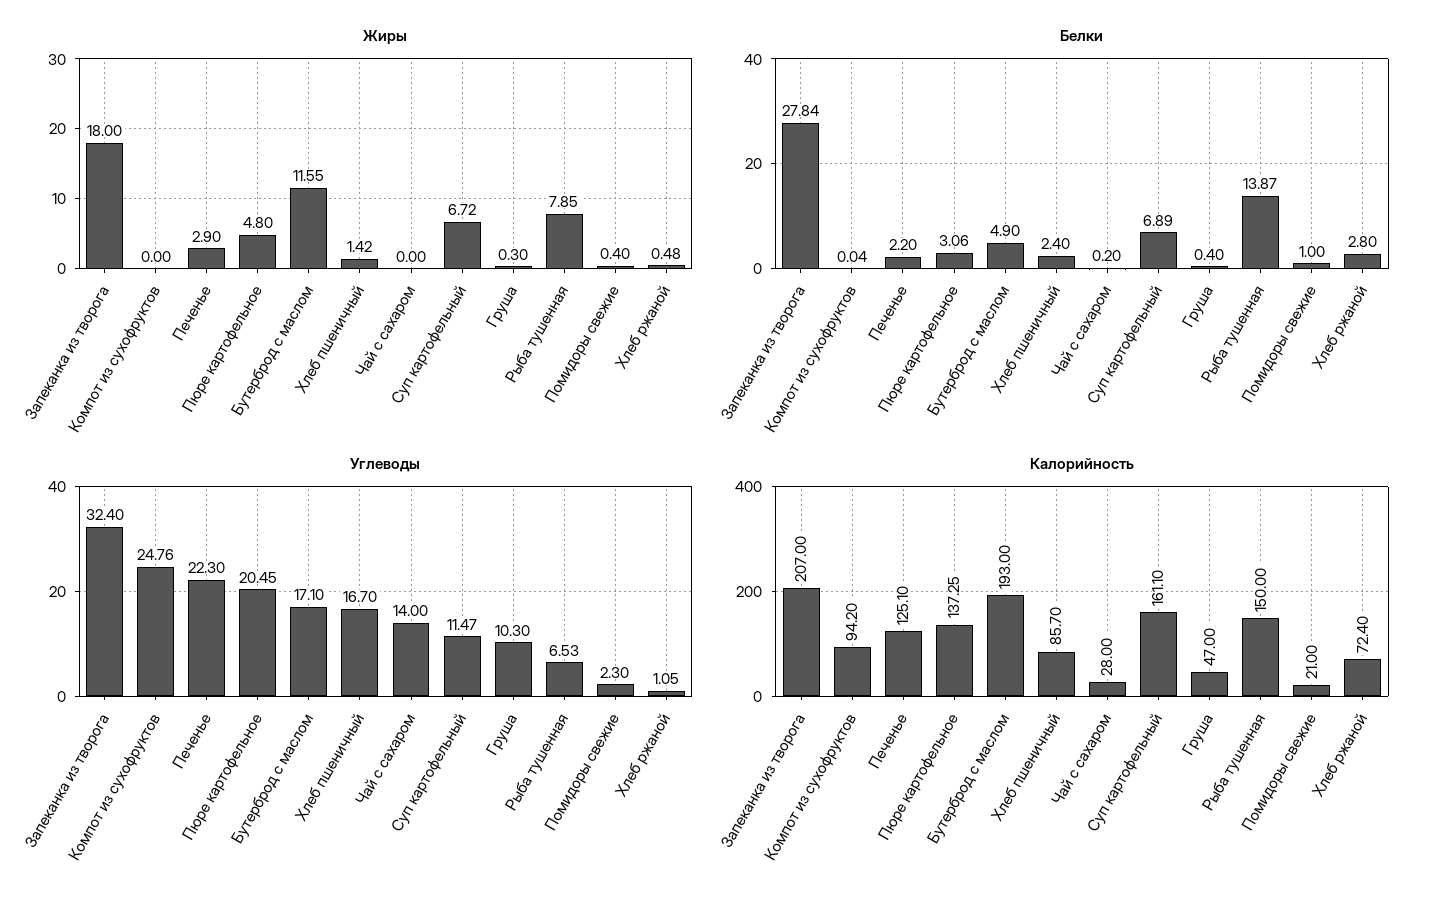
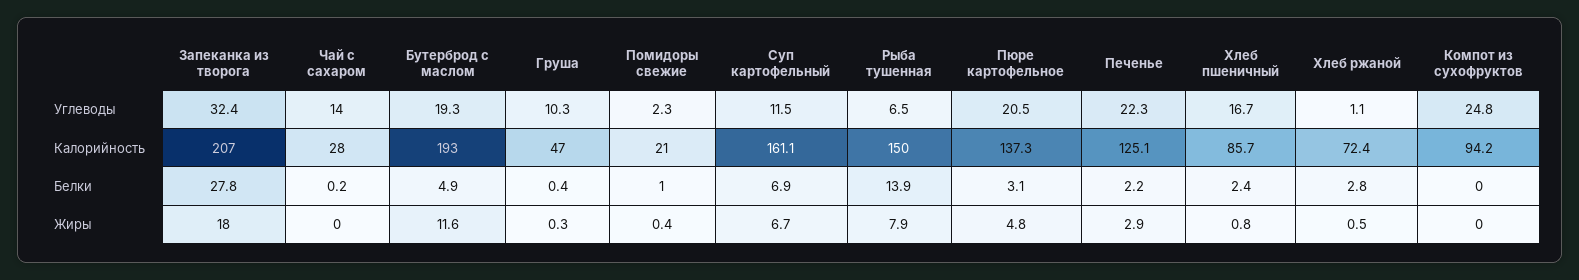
Жиры, Хлеб пшеничный: 1.42 -> 0.8
Углеводы, Бутерброд с маслом: 17.1 -> 19.3

